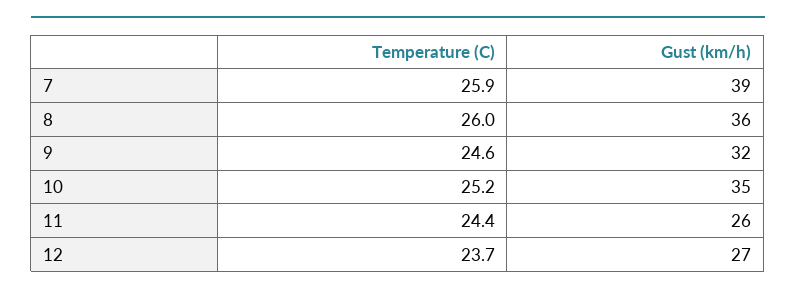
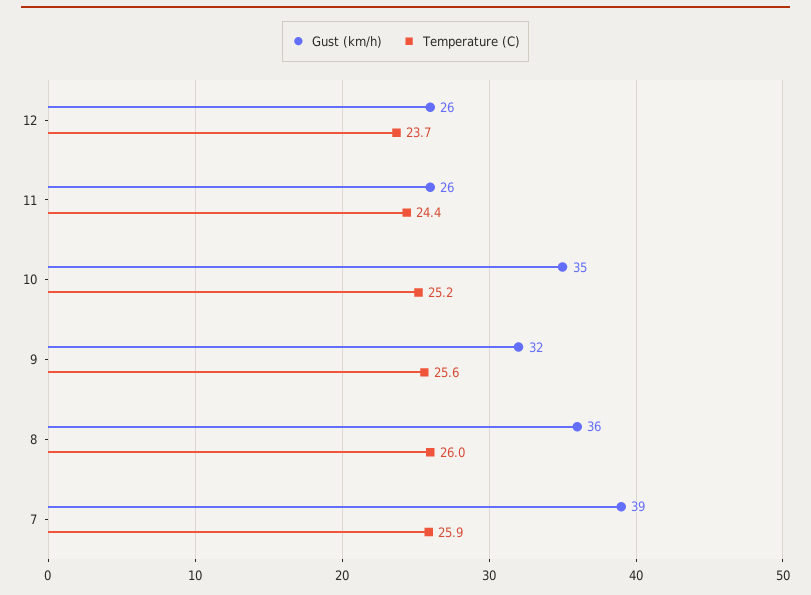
Temperature (C), 9: 24.6 -> 25.6
Gust (km/h), 12: 27 -> 26

